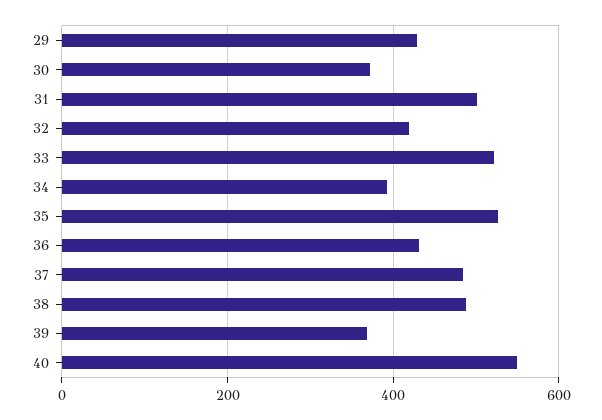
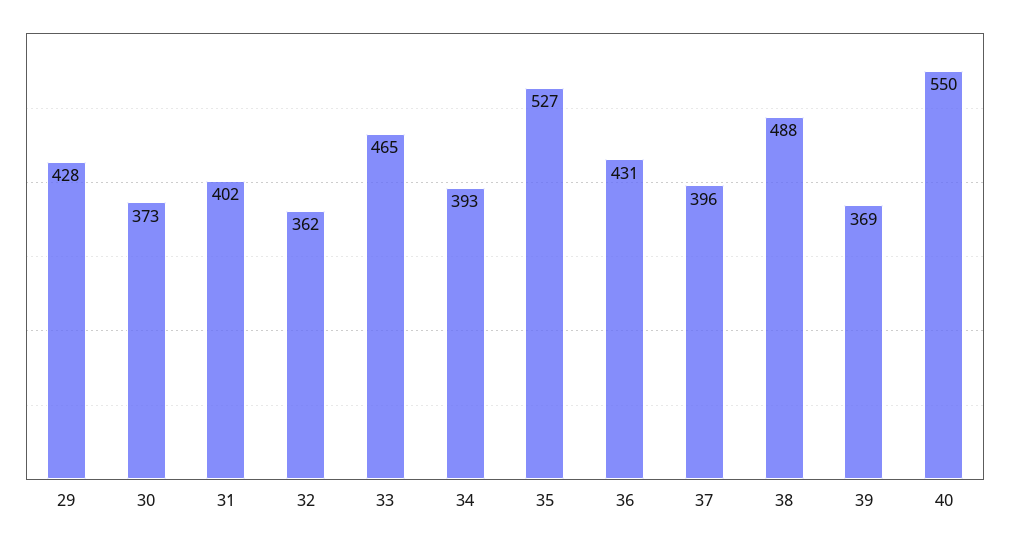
31: 500 -> 402
32: 420 -> 362
33: 520 -> 465
37: 480 -> 396

